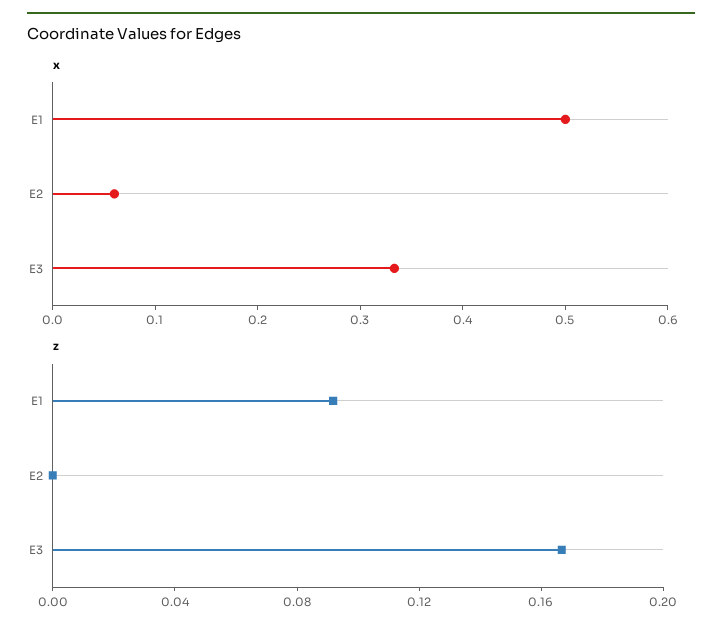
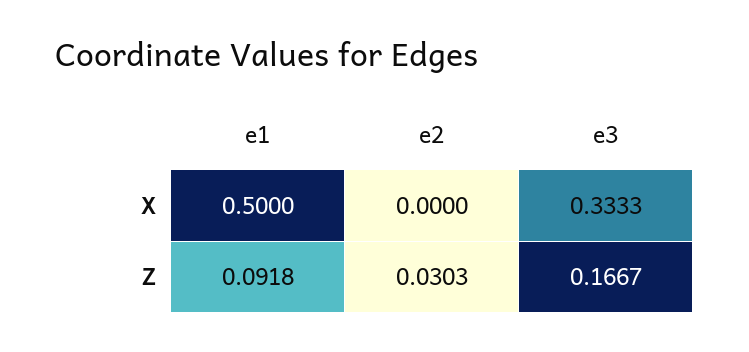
x, E2: 0.06 -> 0
z, E2: 0 -> 0.0303

